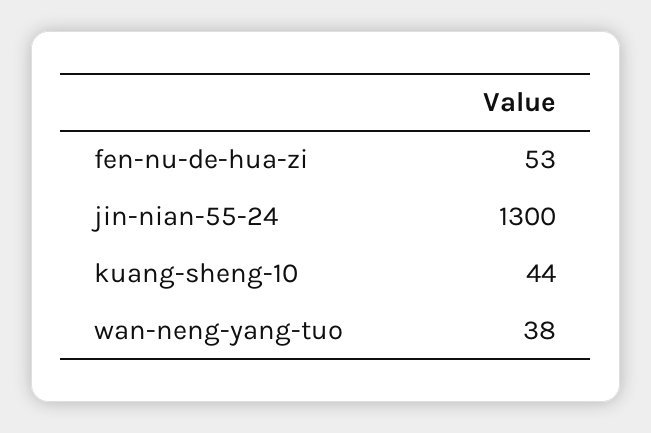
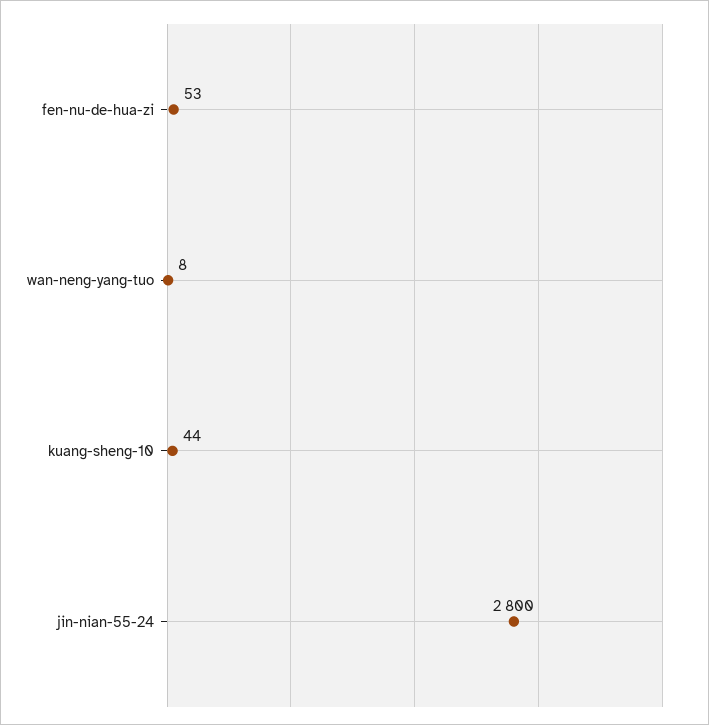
jin-nian-55-24: 1300 -> 2800
wan-neng-yang-tuo: 38 -> 8

